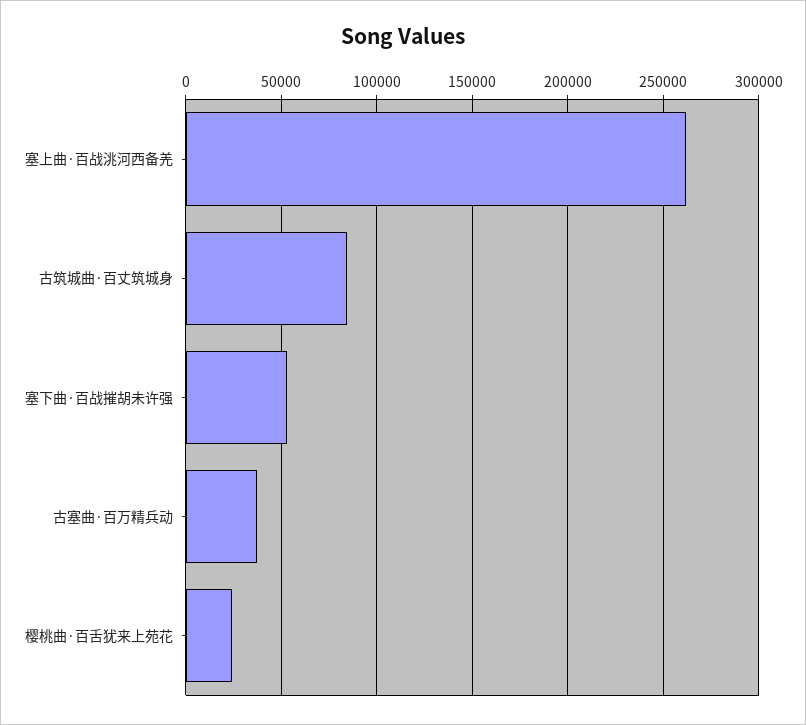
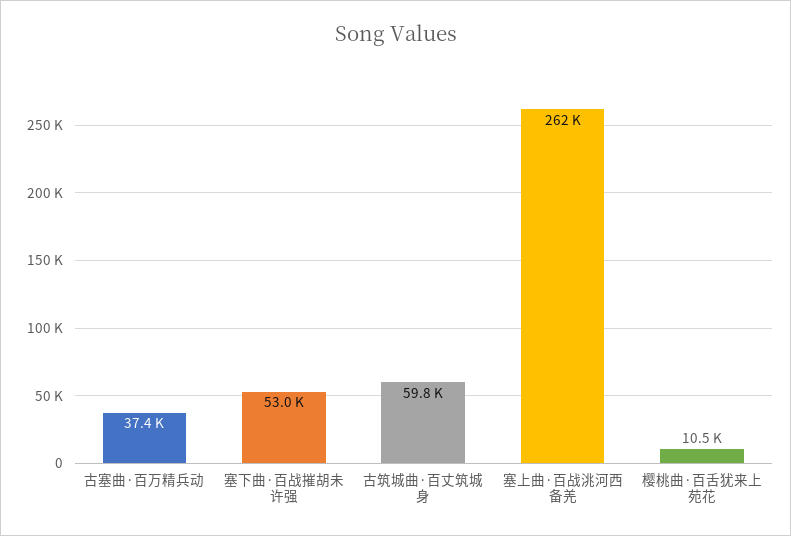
古筑城曲·百丈筑城身: 85000 -> 59800
樱桃曲·百舌犹来上苑花: 25000 -> 10500

